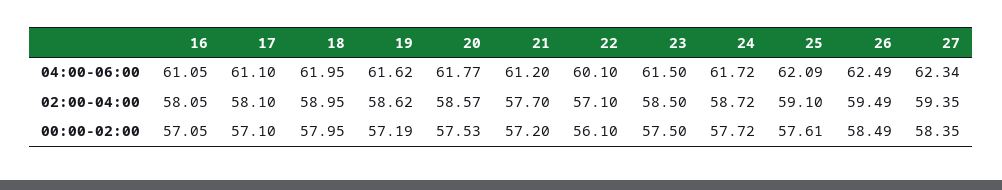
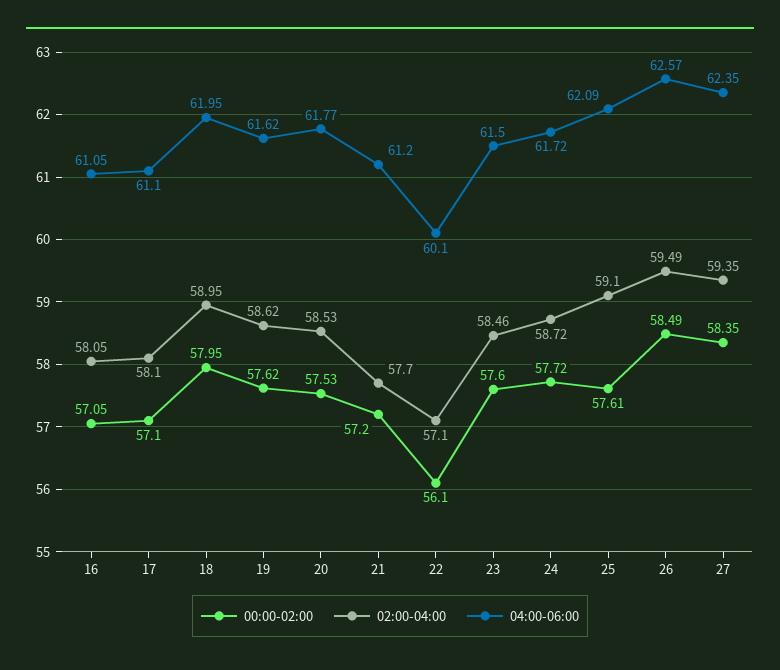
04:00-06:00, 26: 62.49 -> 62.57
04:00-06:00, 27: 62.34 -> 62.35
02:00-04:00, 20: 58.57 -> 58.53
02:00-04:00, 23: 58.5 -> 58.46
00:00-02:00, 19: 57.19 -> 57.62
00:00-02:00, 23: 57.5 -> 57.6

